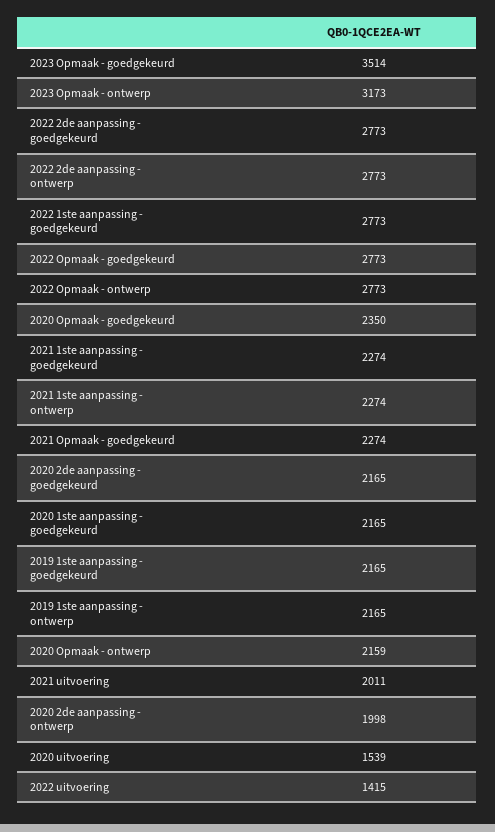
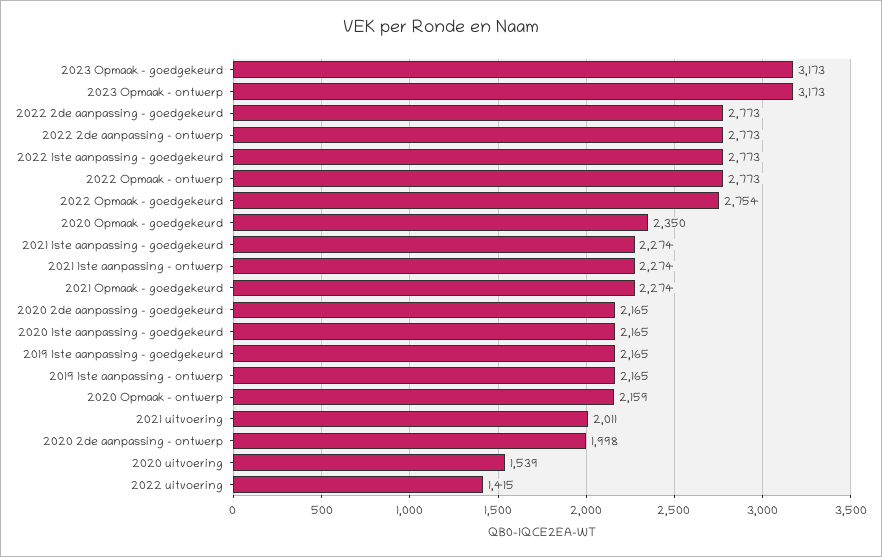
2023 Opmaak - goedgekeurd: 3514 -> 3173
2022 Opmaak - goedgekeurd: 2773 -> 2754

